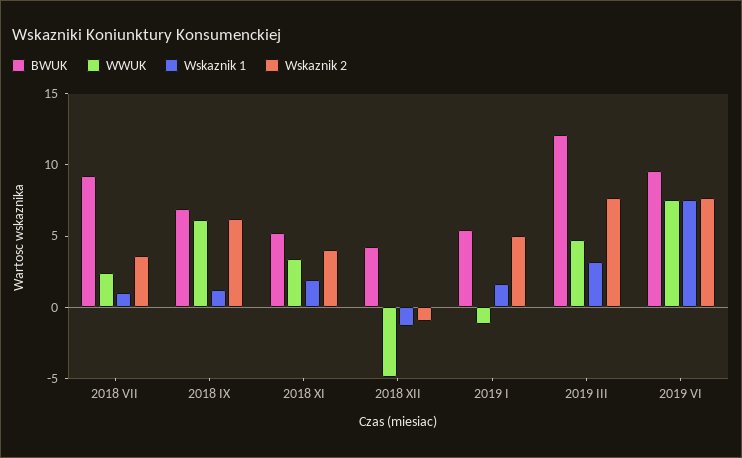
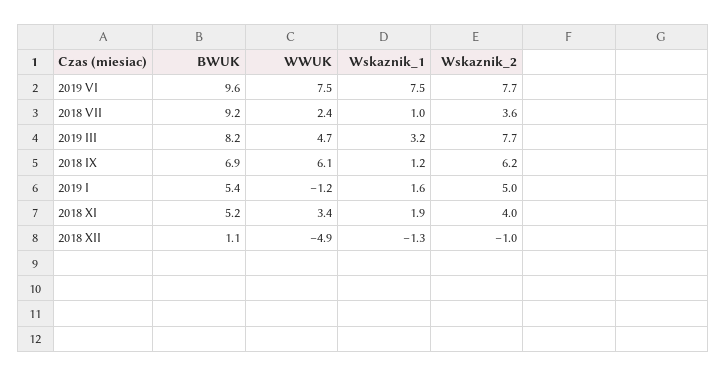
BWUK, 2018 XII: 4 -> 1.1
BWUK, 2019 III: 12 -> 8.2

